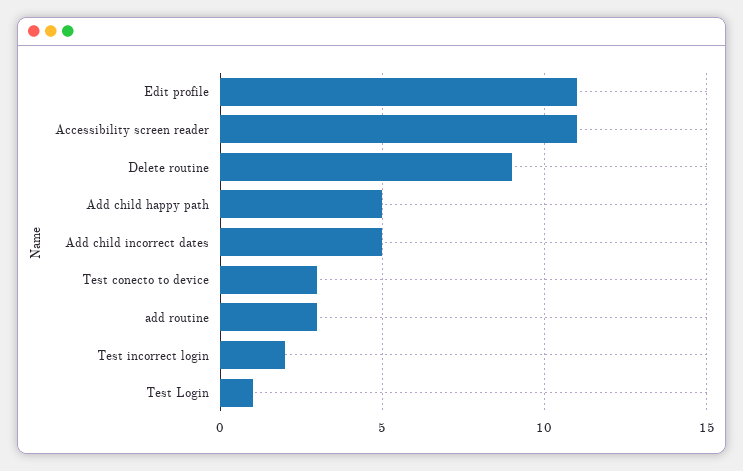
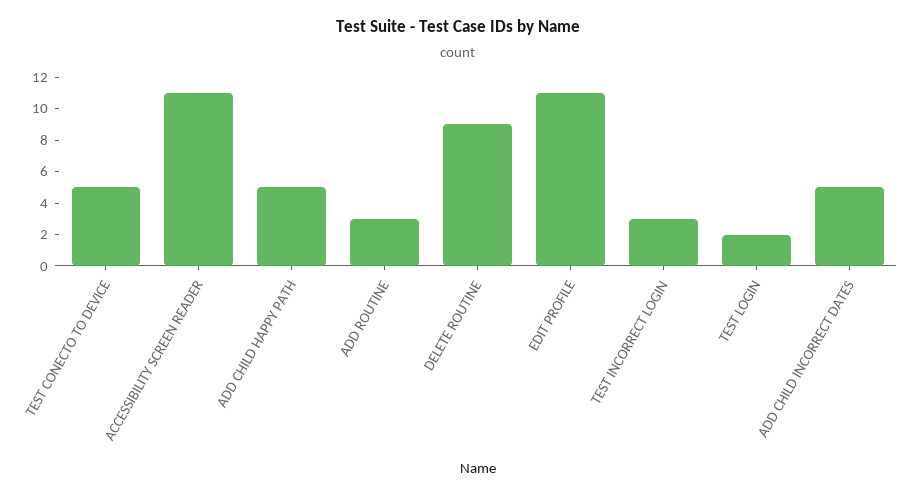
Test conecto to device: 3 -> 5
Test incorrect login: 2 -> 3
Test Login: 1 -> 2

